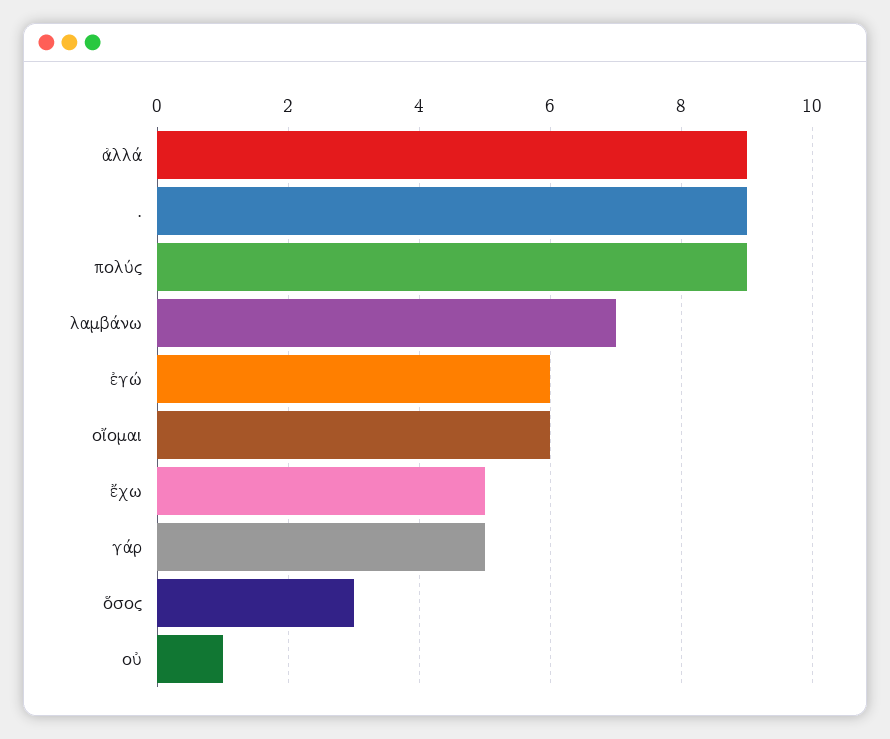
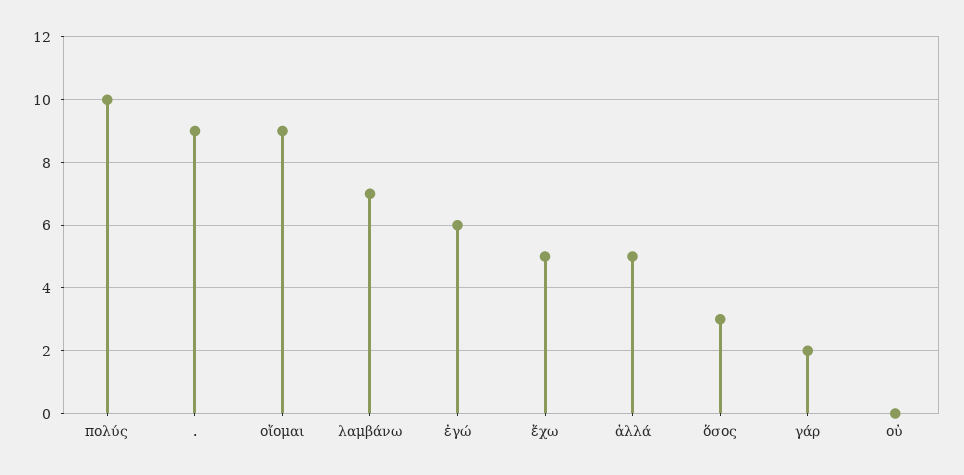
ἀλλά: 9 -> 5
πολύς: 9 -> 10
οἴομαι: 6 -> 9
γάρ: 5 -> 2
οὐ: 1 -> 0

